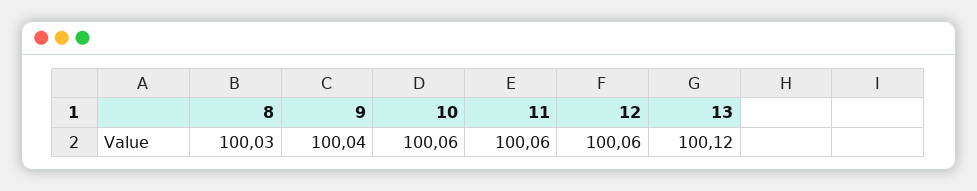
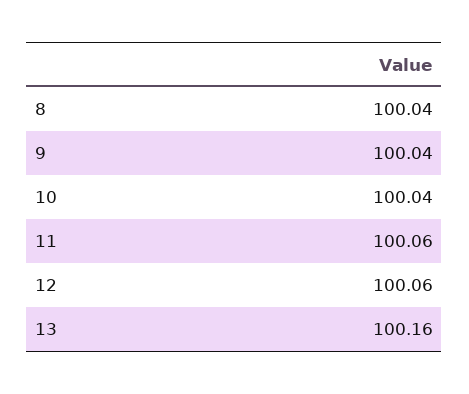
8: 100.03 -> 100.04
10: 100.06 -> 100.04
13: 100.12 -> 100.16

